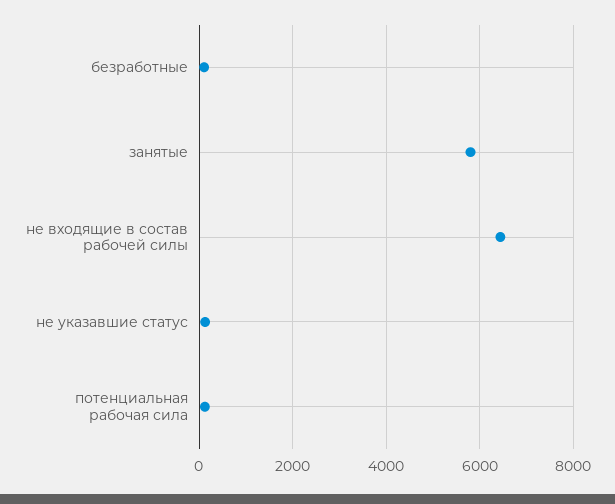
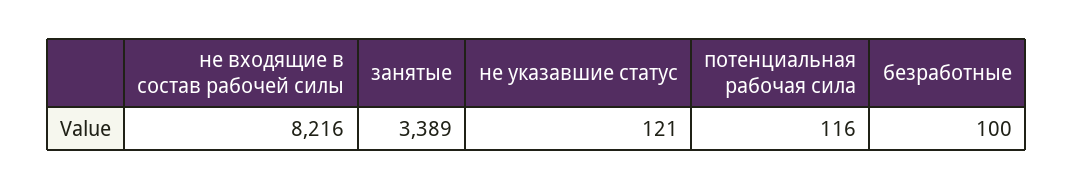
занятые: 5800 -> 3389
не входящие в состав рабочей силы: 6400 -> 8216

